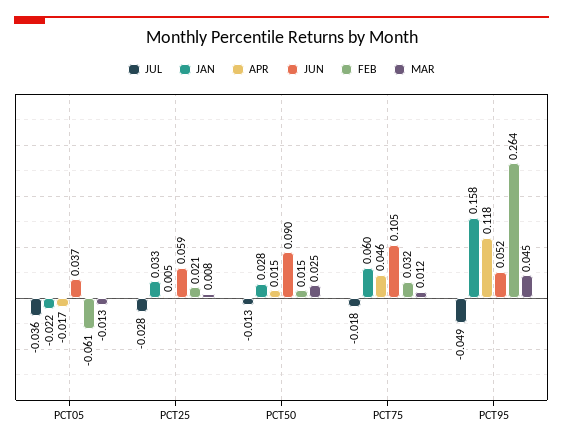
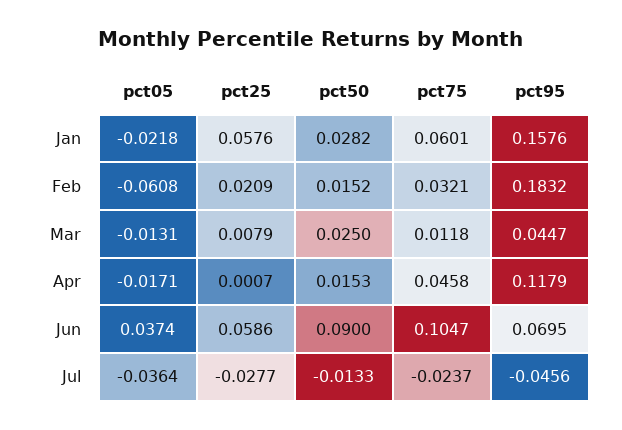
JAN, PCT25: 0.033 -> 0.0576
APR, PCT25: 0.005 -> 0.0007
JUL, PCT75: -0.018 -> -0.0237
JUL, PCT95: -0.049 -> -0.0456
JUN, PCT95: 0.052 -> 0.0695
FEB, PCT95: 0.264 -> 0.1832

